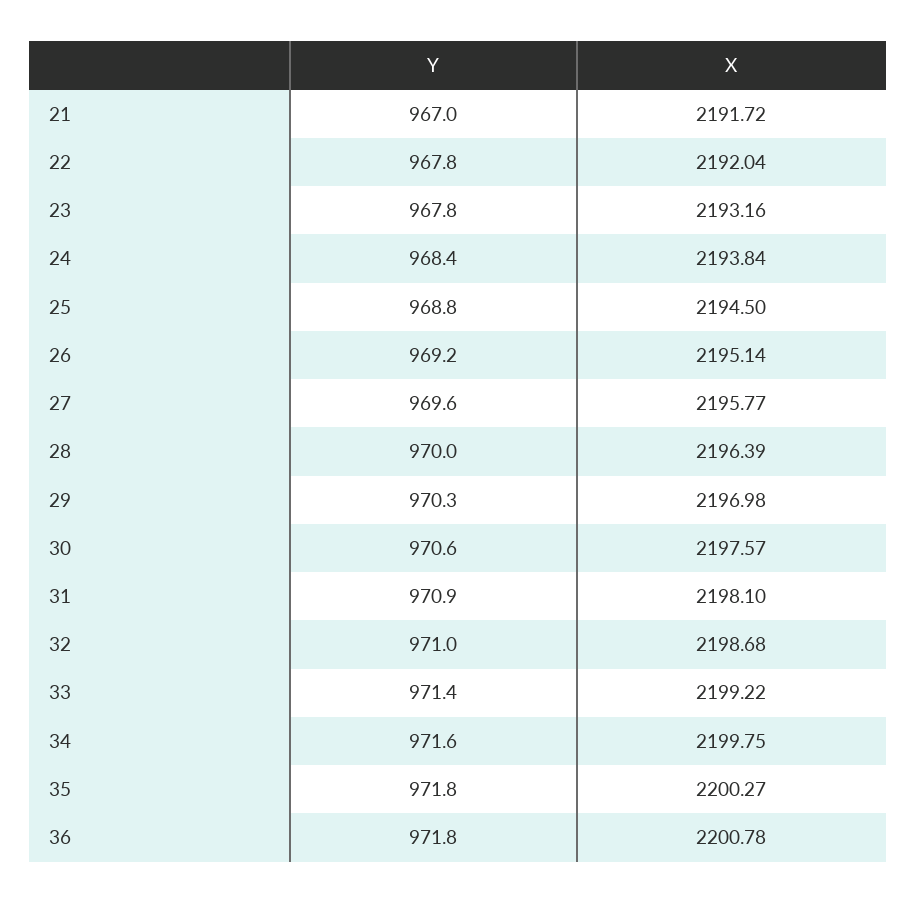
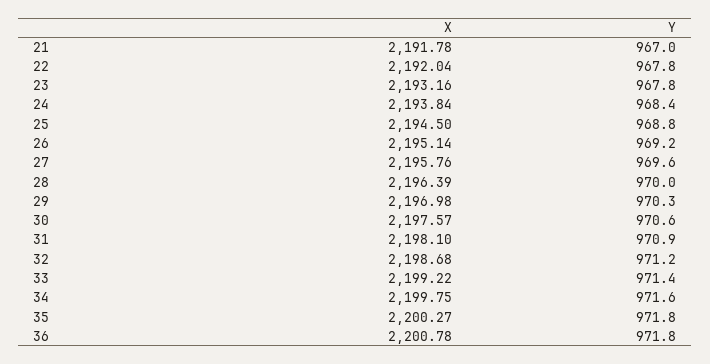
X, 21: 2191.72 -> 2191.78
X, 27: 2195.77 -> 2195.76
Y, 32: 971 -> 971.2

